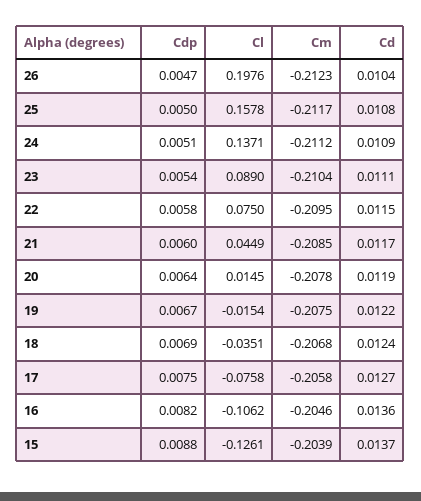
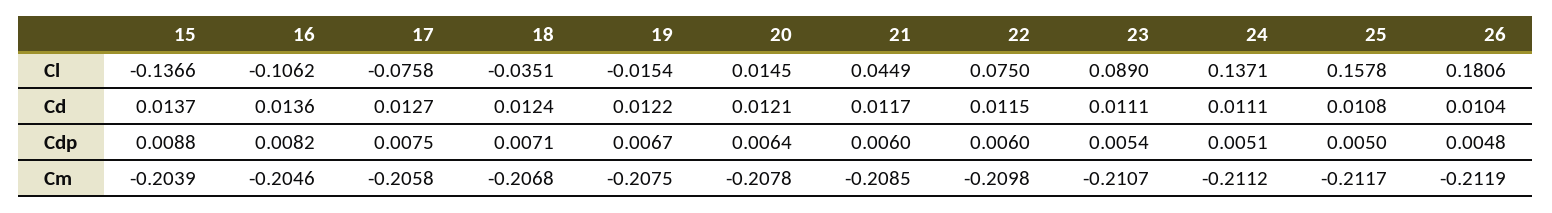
Cdp, 26: 0.0047 -> 0.0048
Cl, 26: 0.1976 -> 0.1806
Cm, 26: -0.2123 -> -0.2119
Cd, 24: 0.0109 -> 0.0111
Cm, 23: -0.2104 -> -0.2107
Cdp, 22: 0.0058 -> 0.006
Cm, 22: -0.2095 -> -0.2098
Cd, 20: 0.0119 -> 0.0121
Cdp, 18: 0.0069 -> 0.0071
Cl, 15: -0.1261 -> -0.1366

